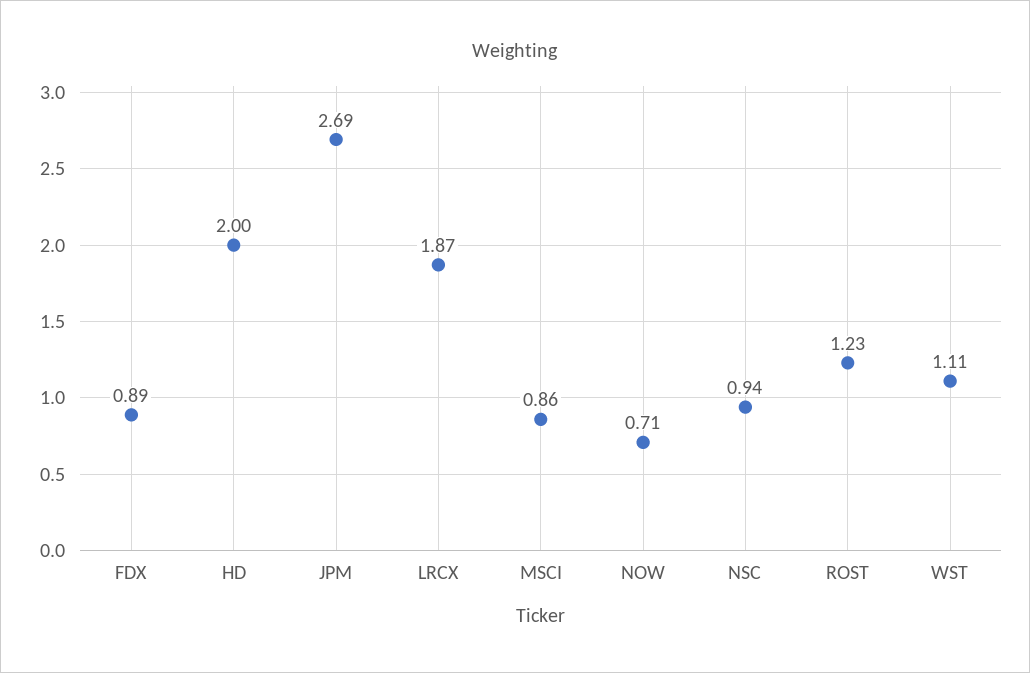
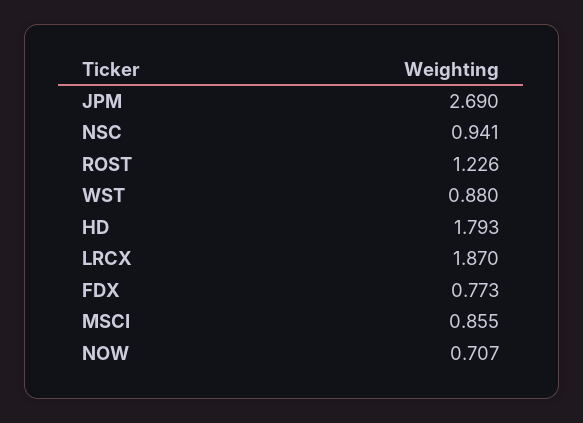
FDX: 0.89 -> 0.773
HD: 2 -> 1.793
WST: 1.11 -> 0.88

